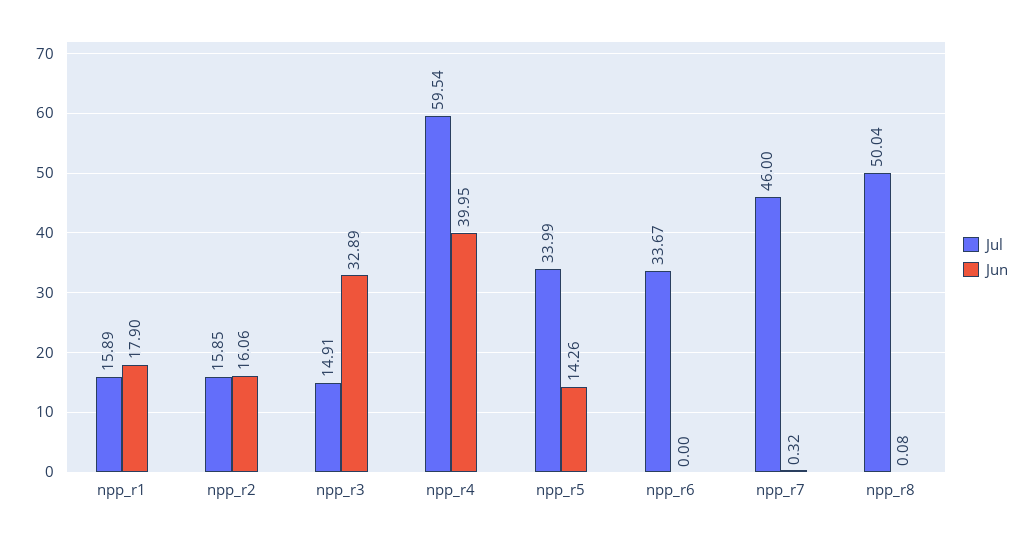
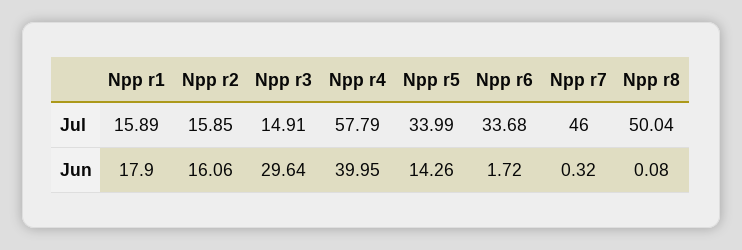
Jun, npp_r3: 32.89 -> 29.64
Jul, npp_r4: 59.54 -> 57.79
Jul, npp_r6: 33.67 -> 33.68
Jun, npp_r6: 0 -> 1.72

